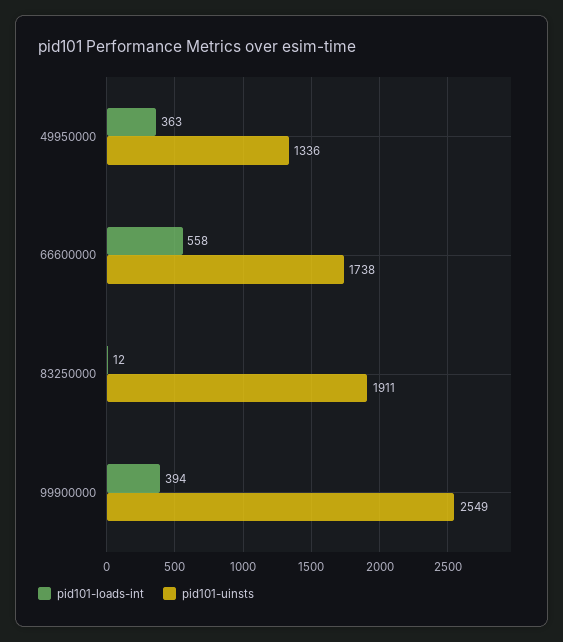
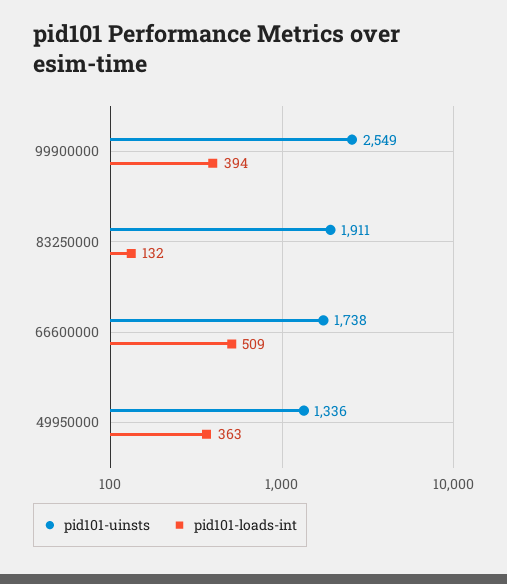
pid101-loads-int, 66600000: 558 -> 509
pid101-loads-int, 83250000: 12 -> 132

